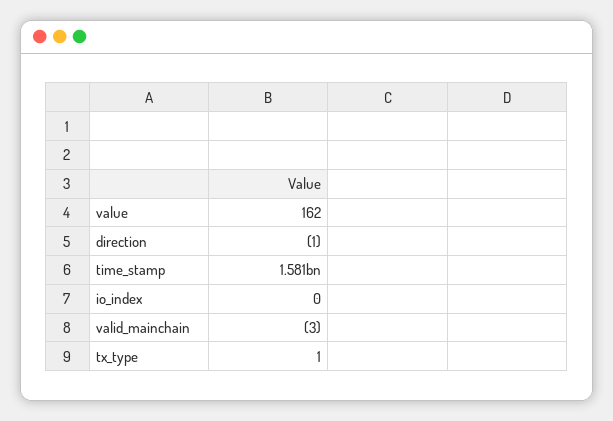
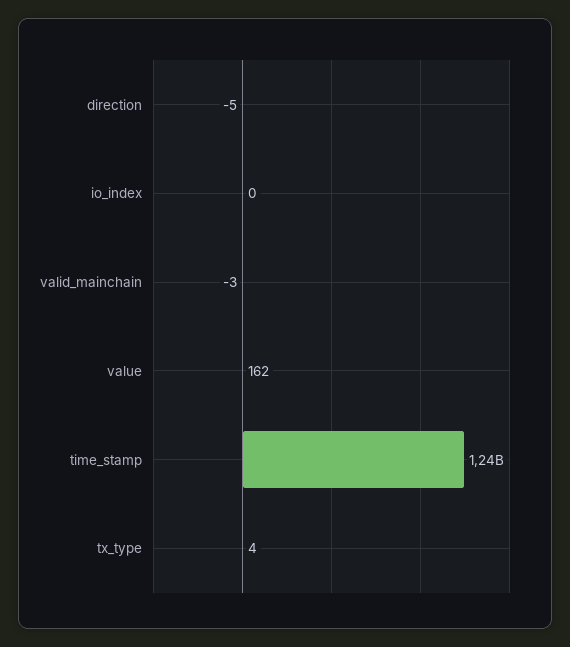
direction: -1 -> -5
time_stamp: 1581000000 -> 1240000000
tx_type: 1 -> 4

